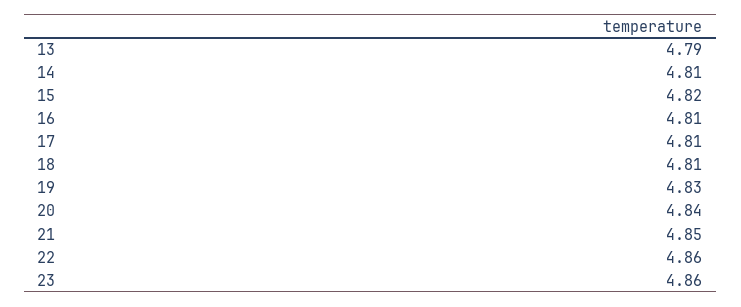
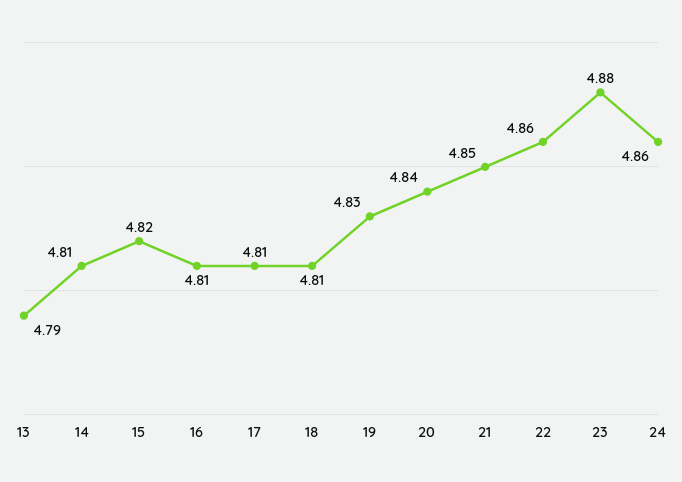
23: 4.86 -> 4.88
24: none -> 4.86

